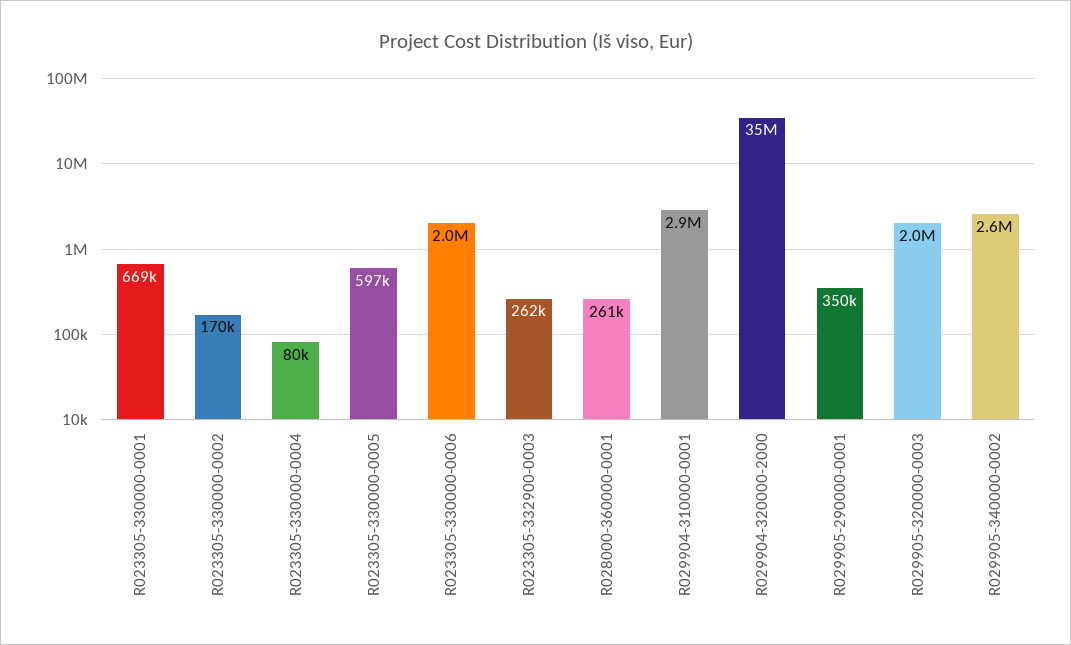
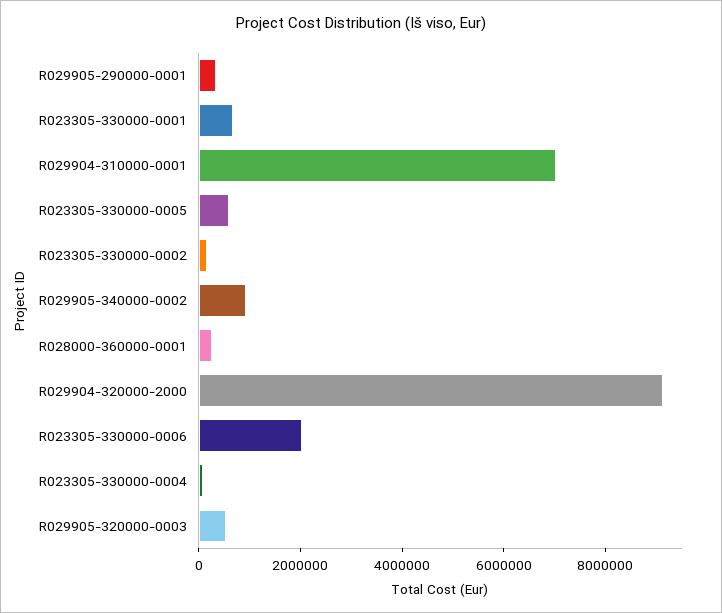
R023305-332900-0003: 262000 -> none
R029904-310000-0001: 2900000 -> 7000000
R029904-320000-2000: 35000000 -> 9000000
R029905-320000-0003: 2000000 -> 500000
R029905-340000-0002: 2600000 -> 1000000

